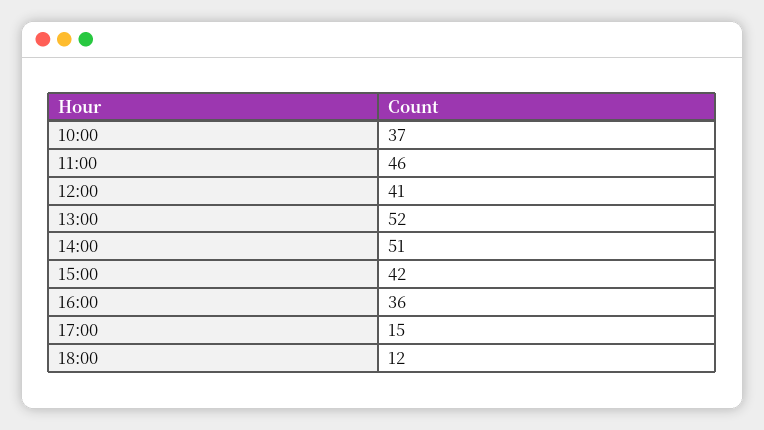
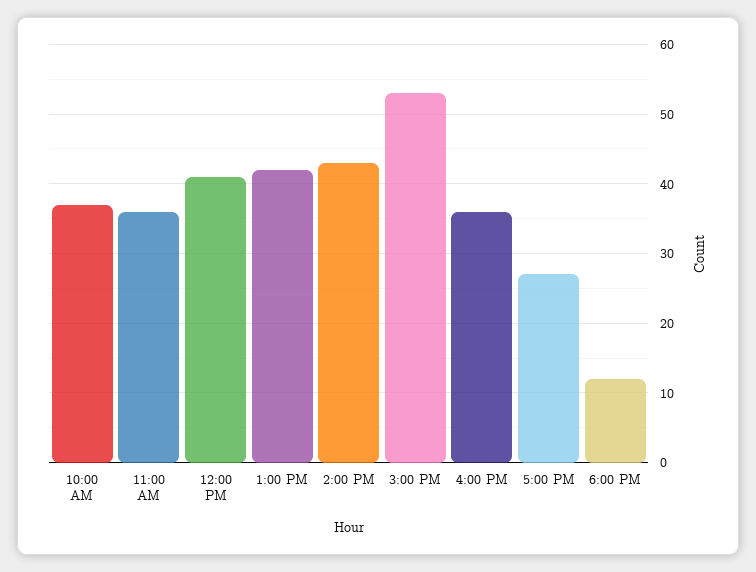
11:00: 46 -> 36
13:00: 52 -> 42
14:00: 51 -> 43
15:00: 42 -> 53
17:00: 15 -> 27

